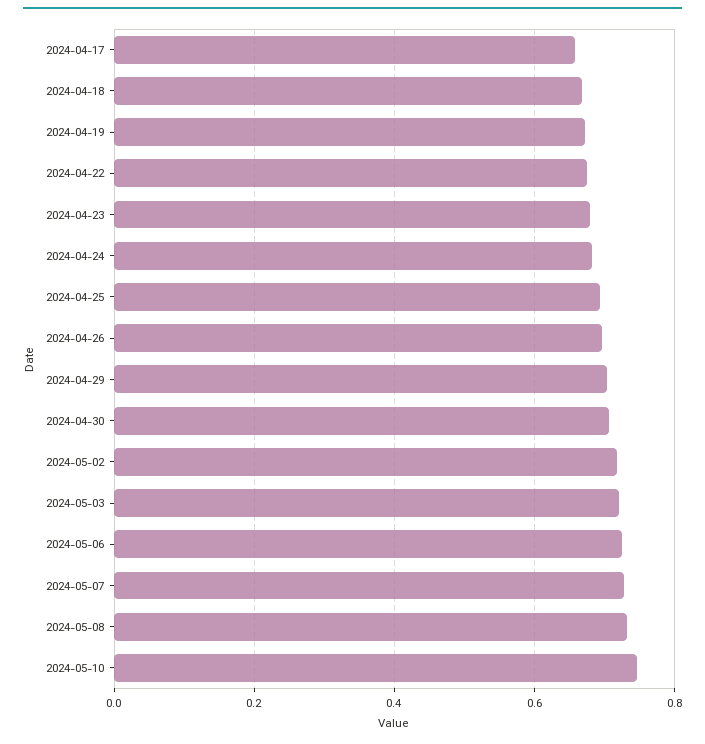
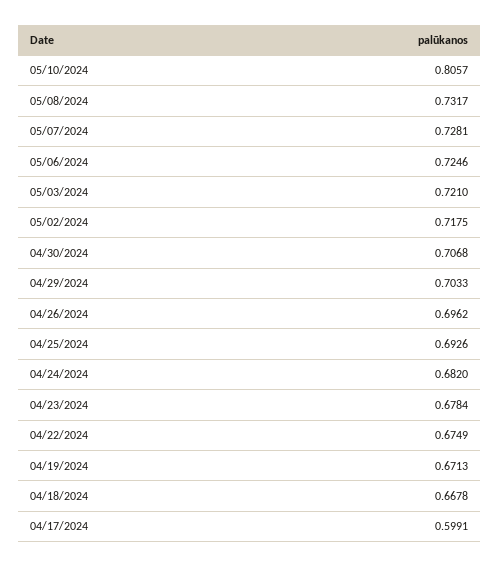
2024-04-17: 0.66 -> 0.5991
2024-05-10: 0.74 -> 0.8057

